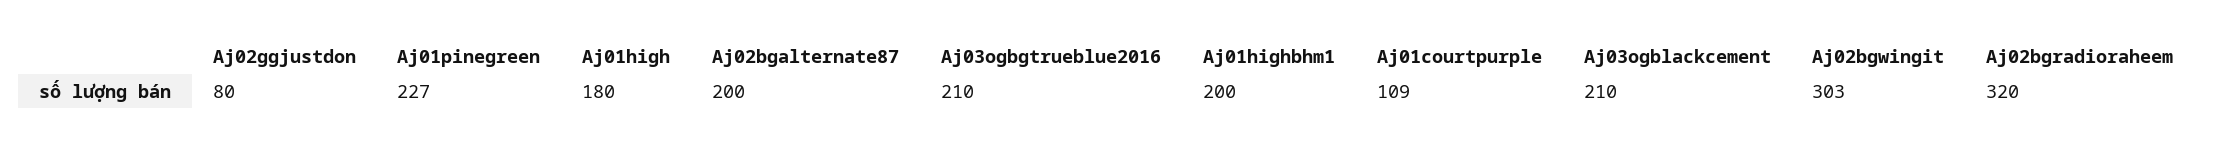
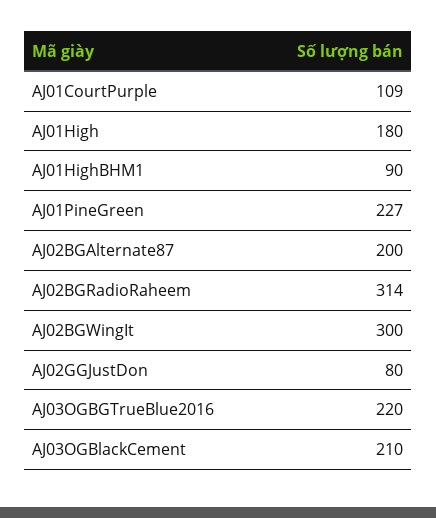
Aj03ogbgtrueblue2016: 210 -> 220
Aj01highbhm1: 200 -> 90
Aj02bgwingit: 303 -> 300
Aj02bgradioraheem: 320 -> 314

